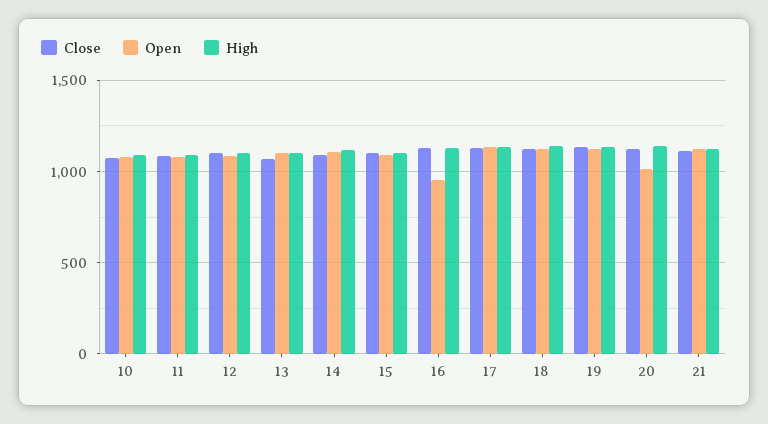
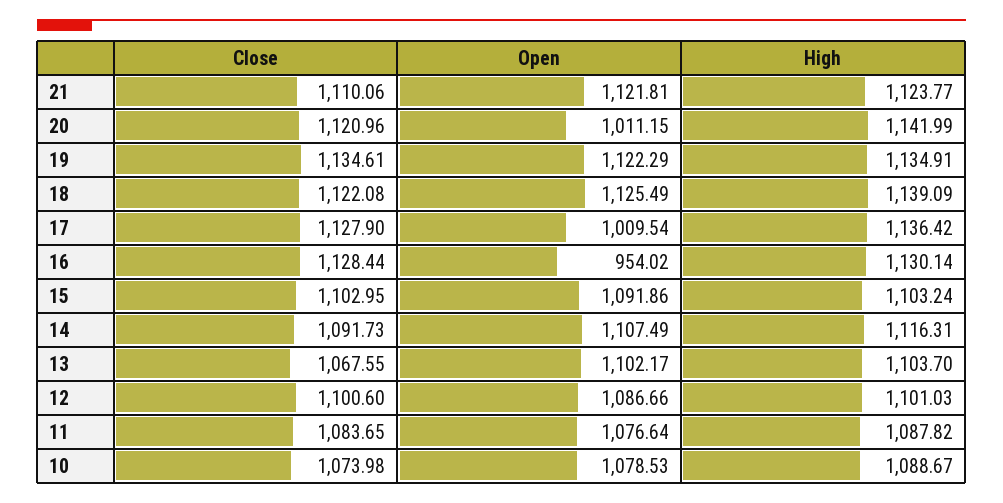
Open, 17: 1150 -> 1009.54

